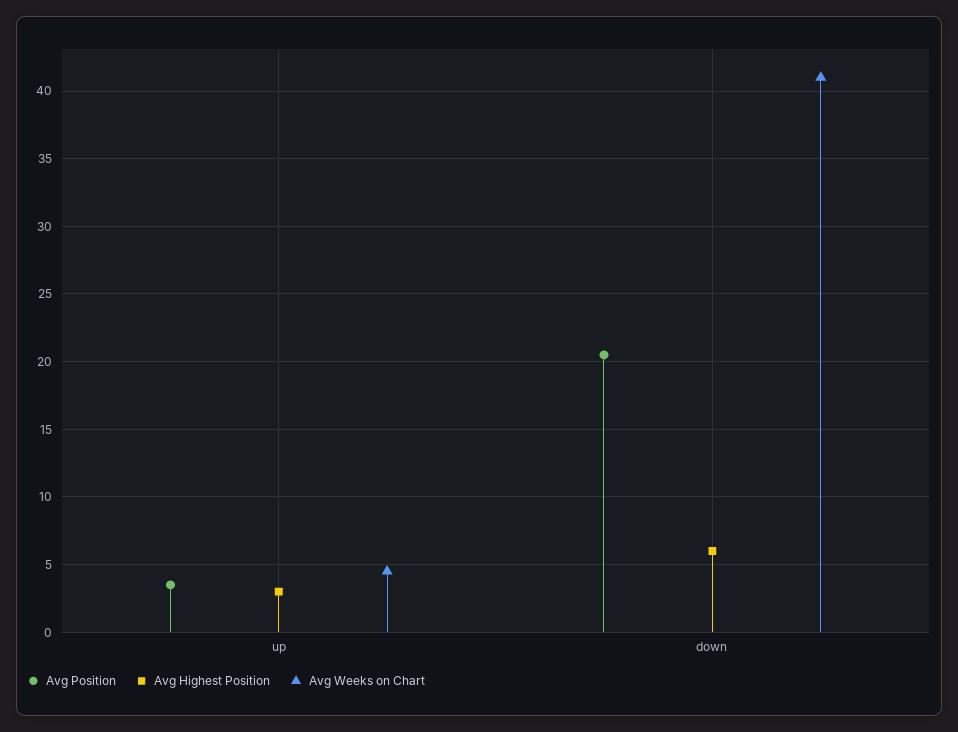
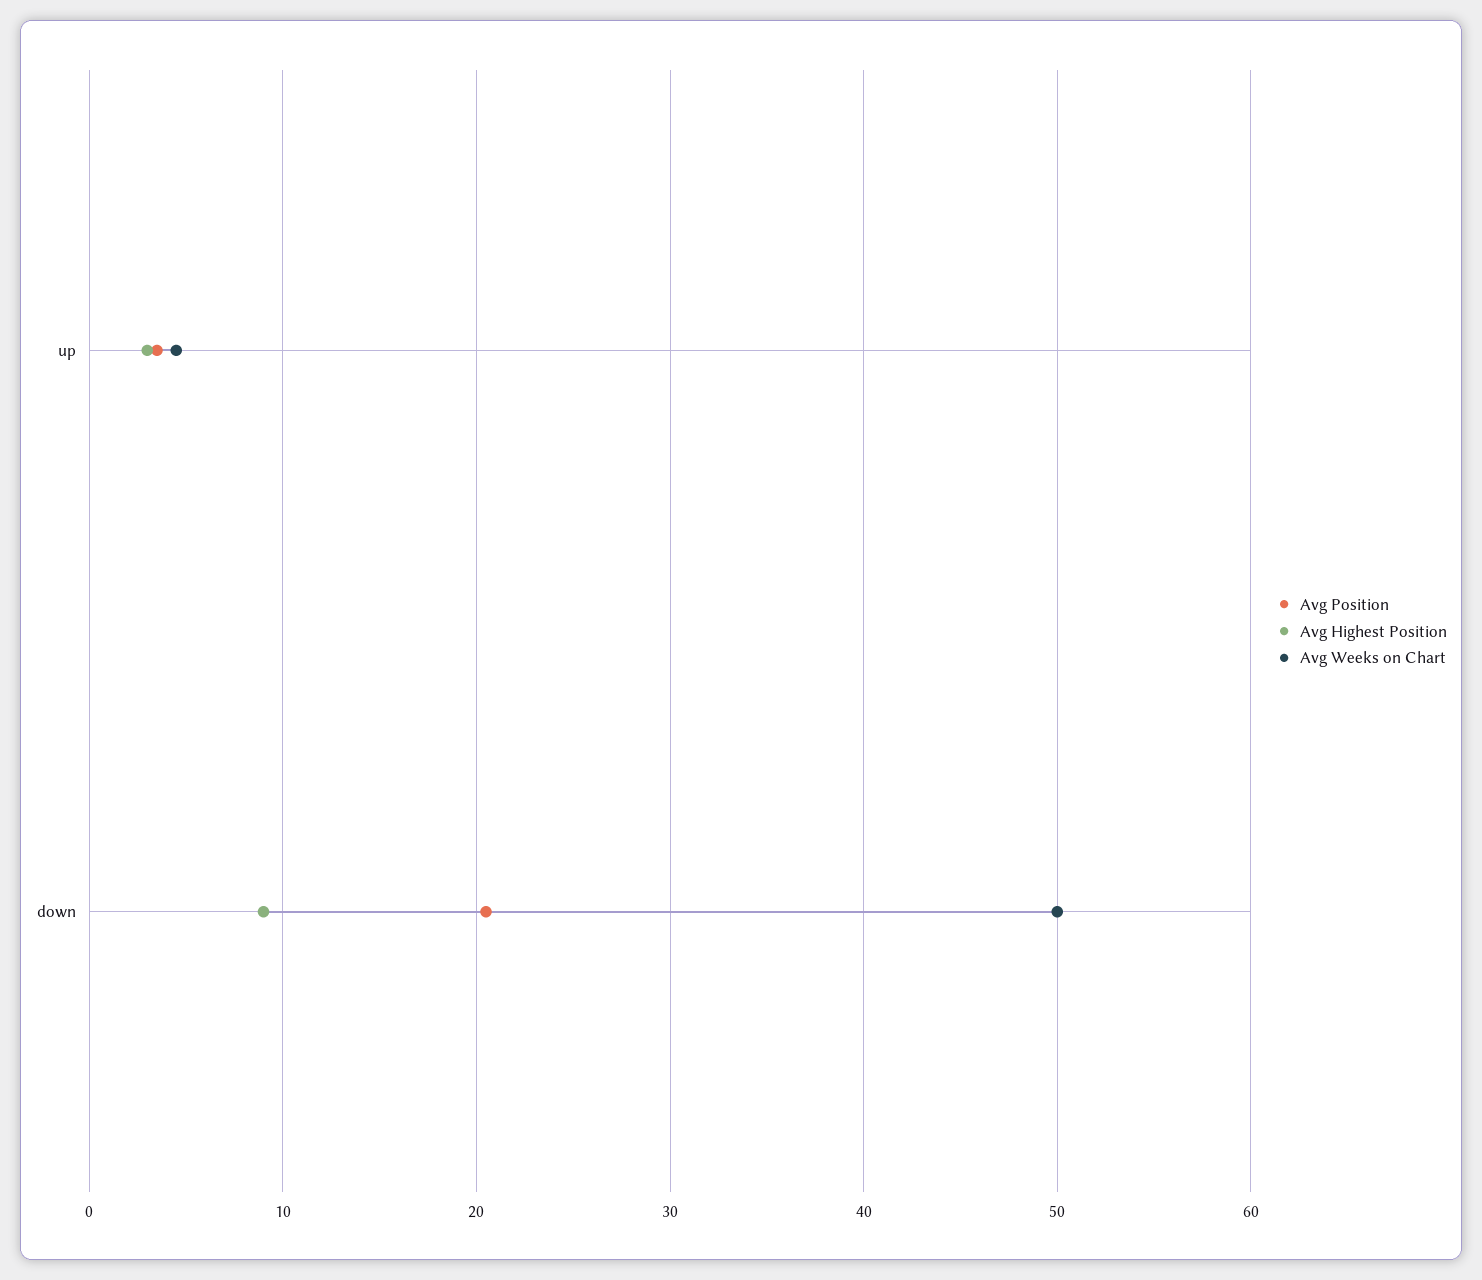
Avg Highest Position, down: 6 -> 9
Avg Weeks on Chart, down: 41 -> 50

